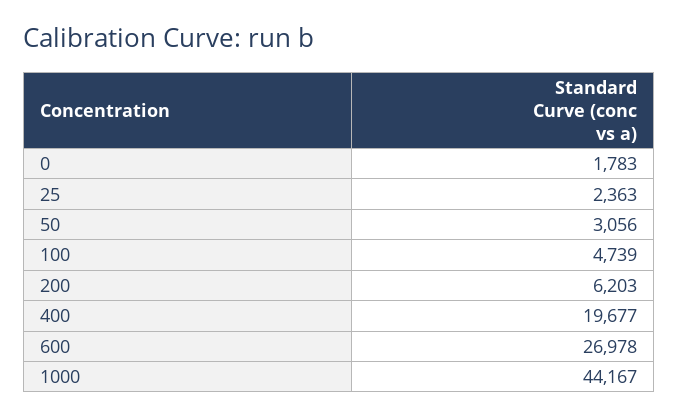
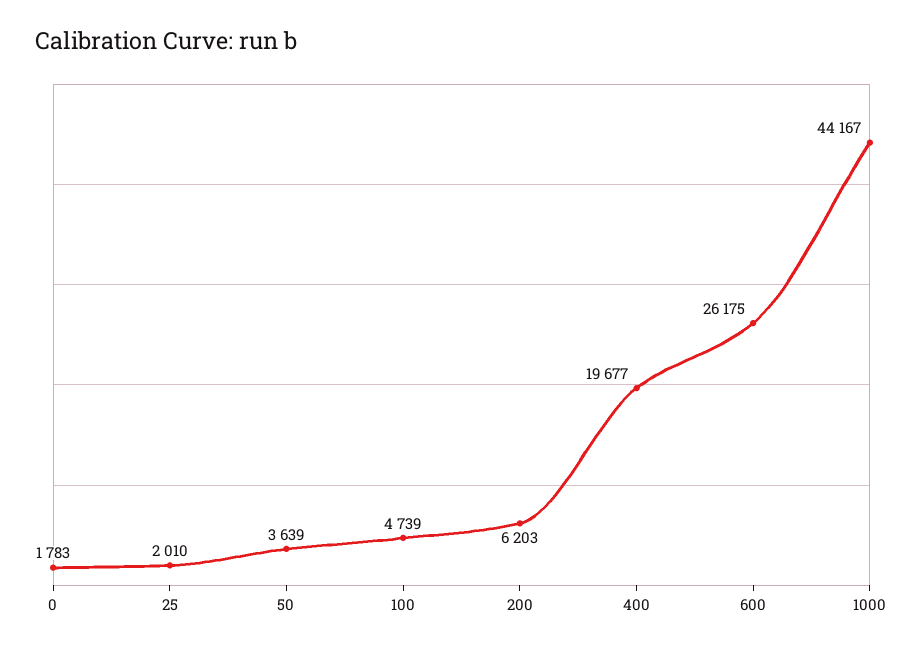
25: 2363 -> 2010
50: 3056 -> 3639
600: 26978 -> 26175

